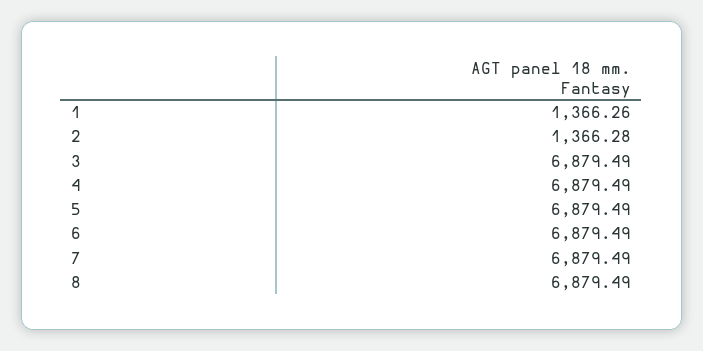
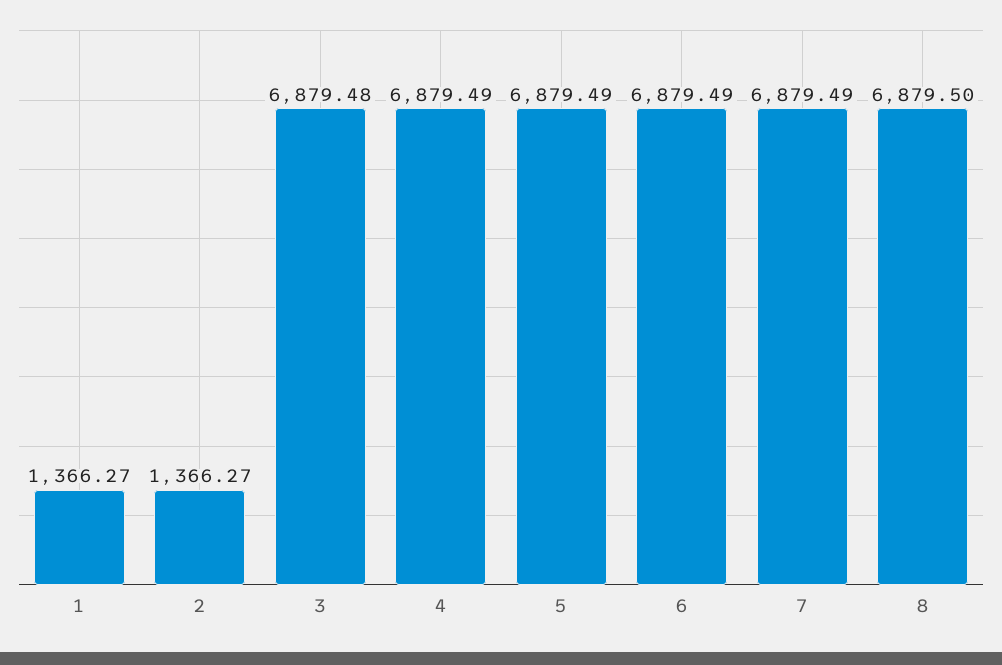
1: 1366.26 -> 1366.27
2: 1366.28 -> 1366.27
3: 6879.49 -> 6879.48
8: 6879.49 -> 6879.5

